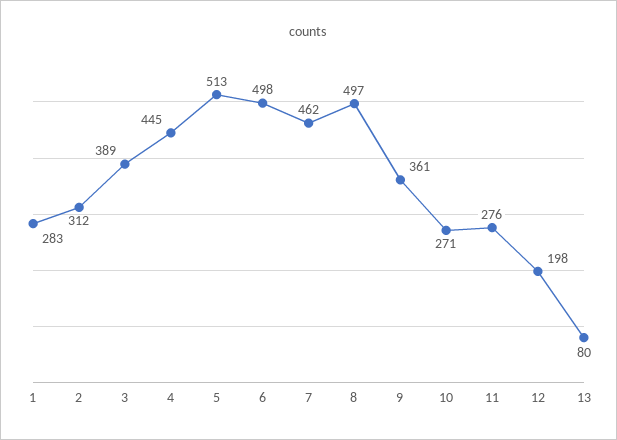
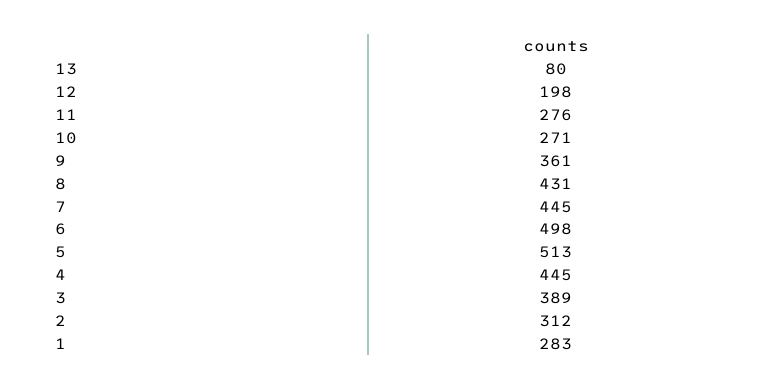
7: 462 -> 445
8: 497 -> 431

